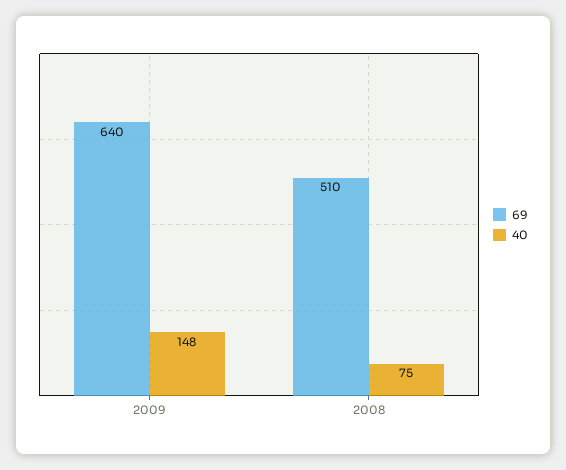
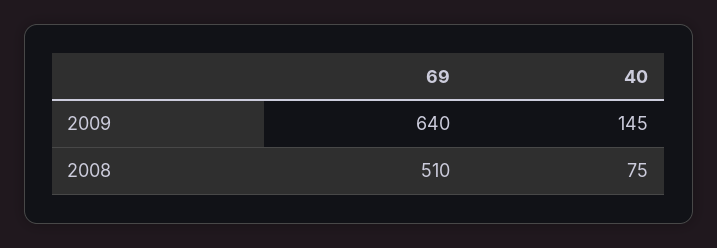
40, 2009: 148 -> 145

